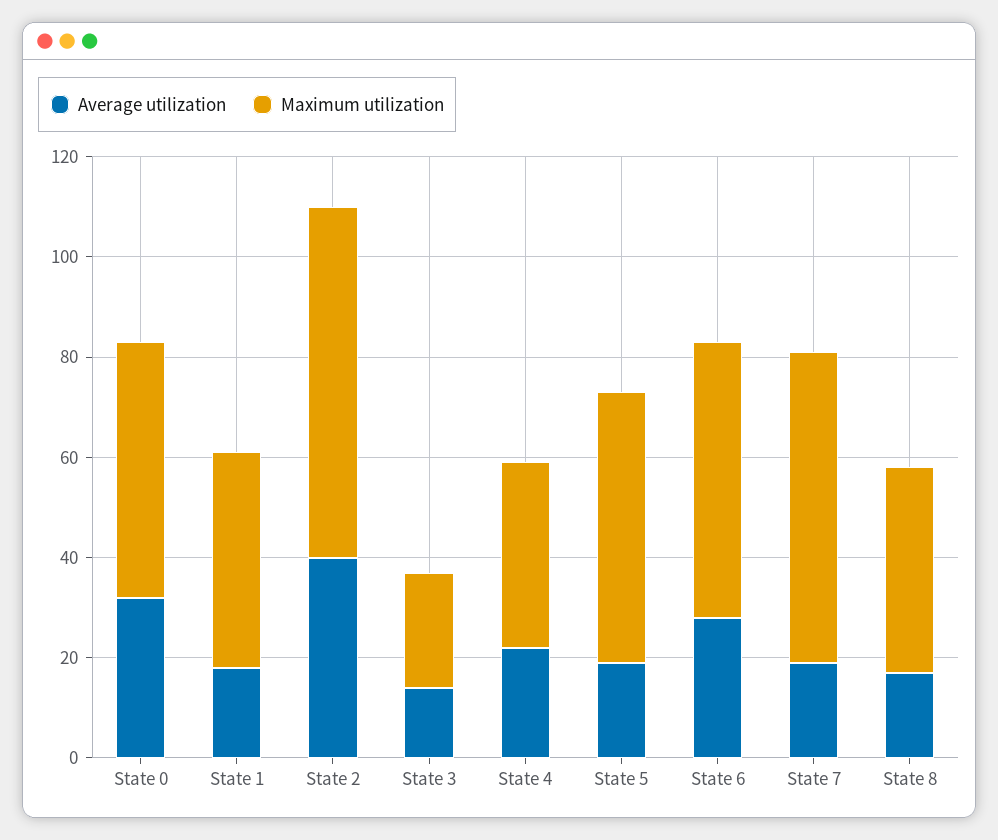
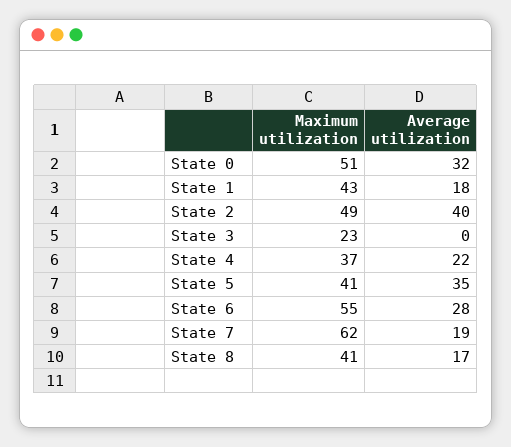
Maximum utilization, State 2: 70 -> 49
Average utilization, State 3: 15 -> 0
Average utilization, State 5: 20 -> 35
Maximum utilization, State 5: 55 -> 41

